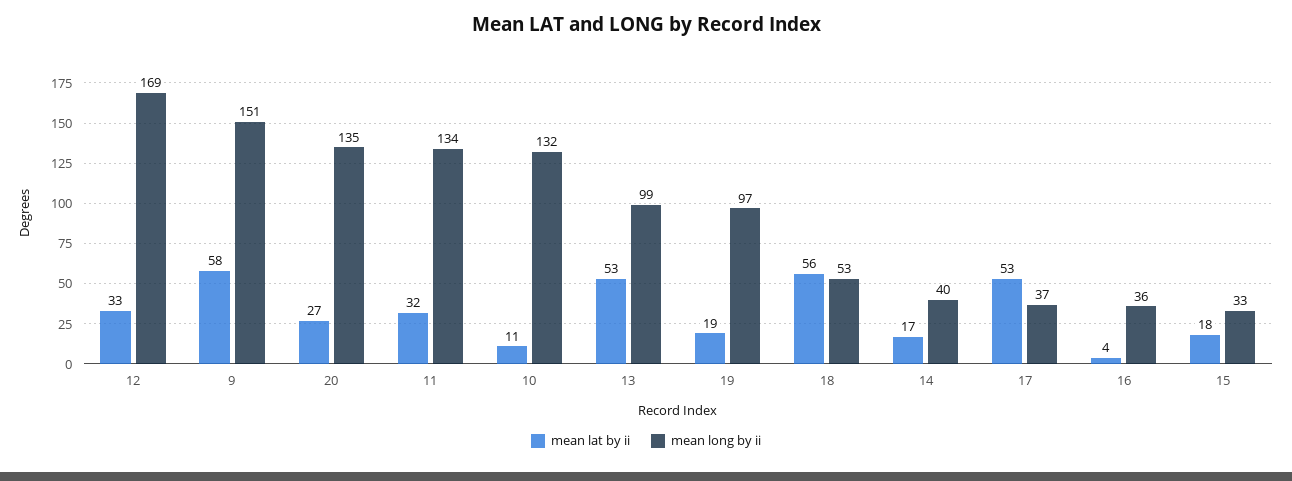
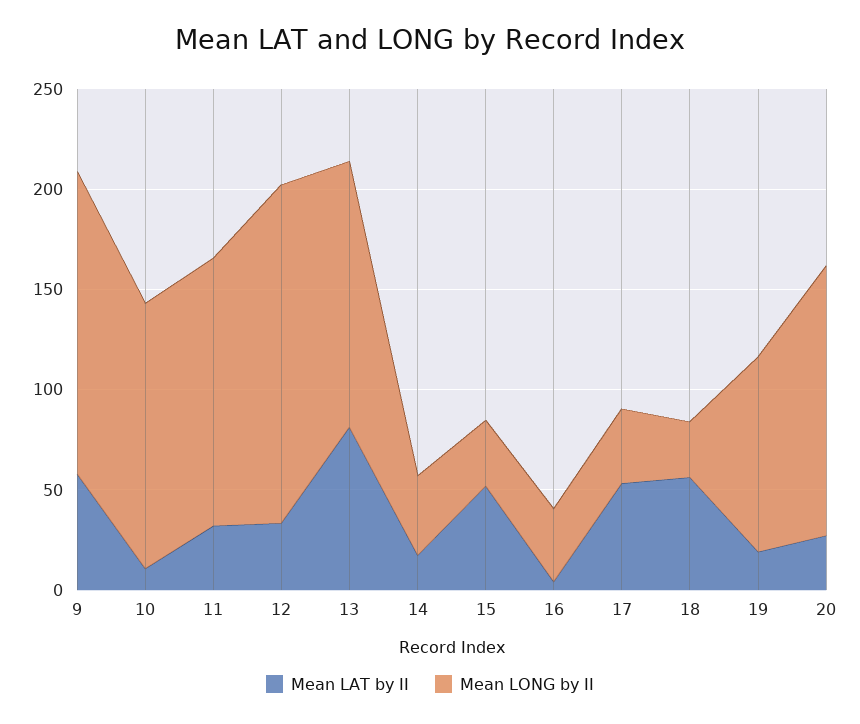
mean lat by ii, 13: 53 -> 80
mean long by ii, 13: 99 -> 130
mean long by ii, 18: 53 -> 30
mean lat by ii, 15: 18 -> 50

